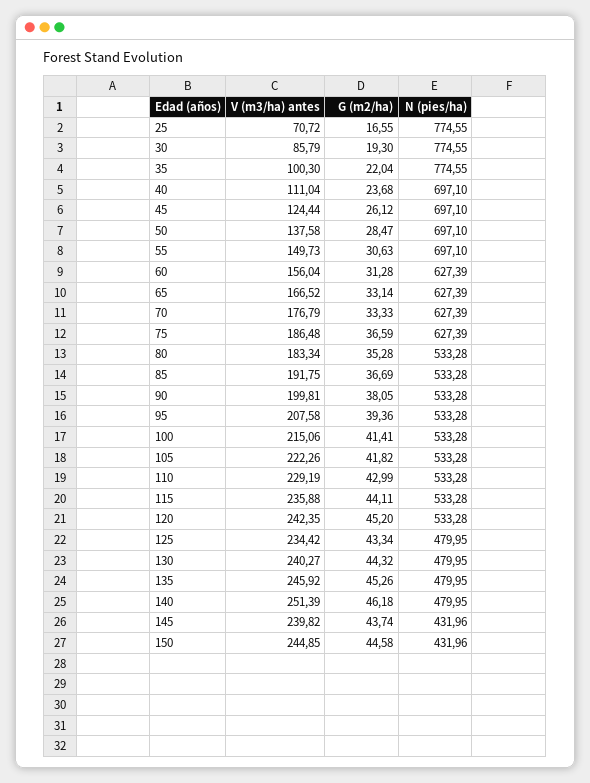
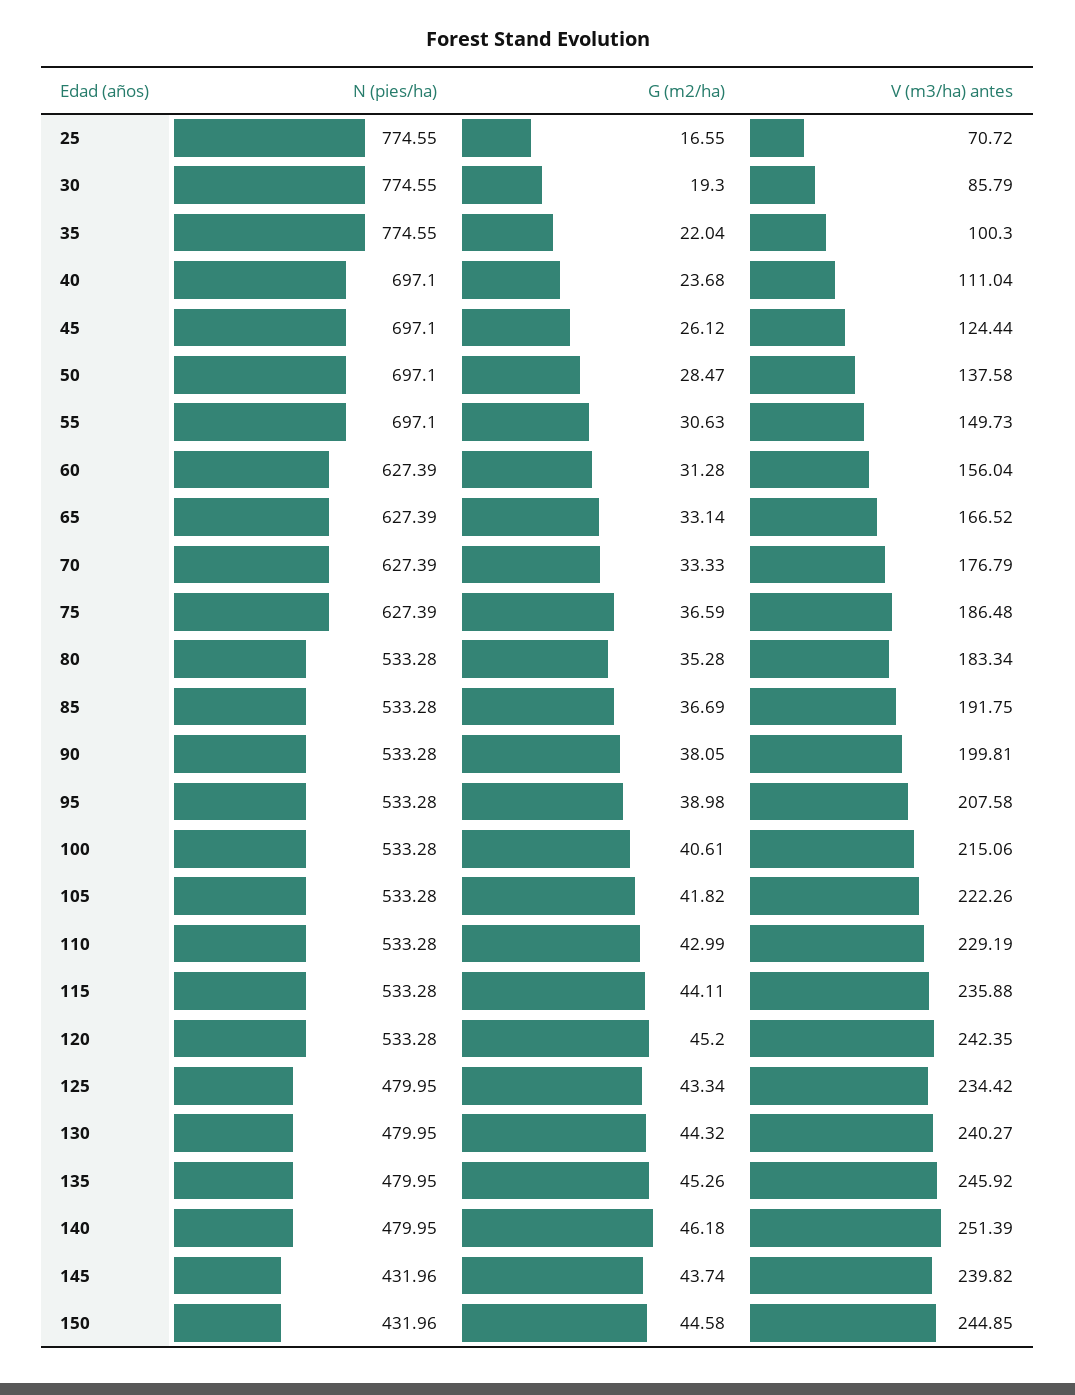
G (m2/ha), 95: 39.36 -> 38.98
G (m2/ha), 100: 41.41 -> 40.61

